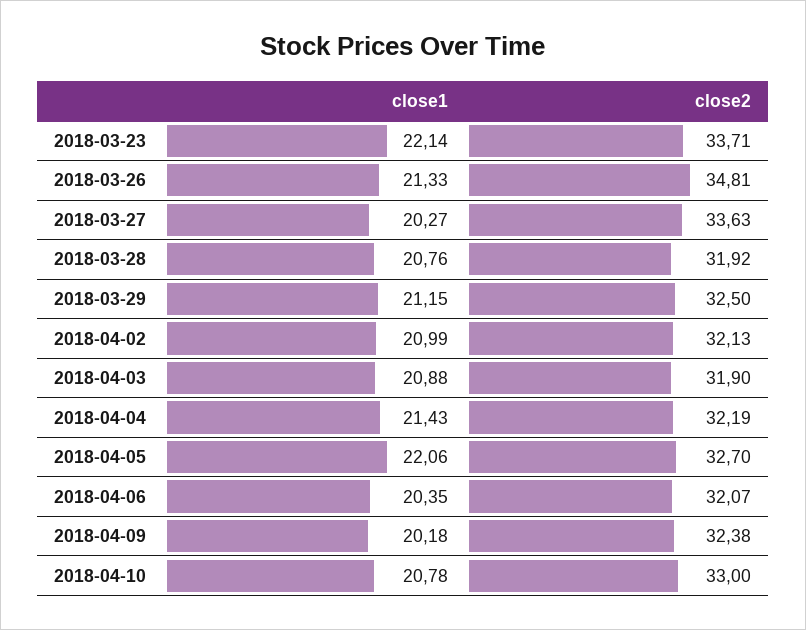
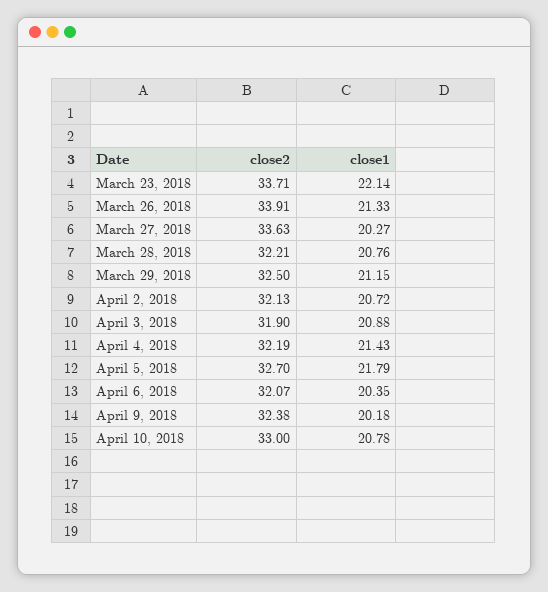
close2, 2018-03-26: 34.81 -> 33.91
close2, 2018-03-28: 31.92 -> 32.21
close1, 2018-04-02: 20.99 -> 20.72
close1, 2018-04-05: 22.06 -> 21.79

